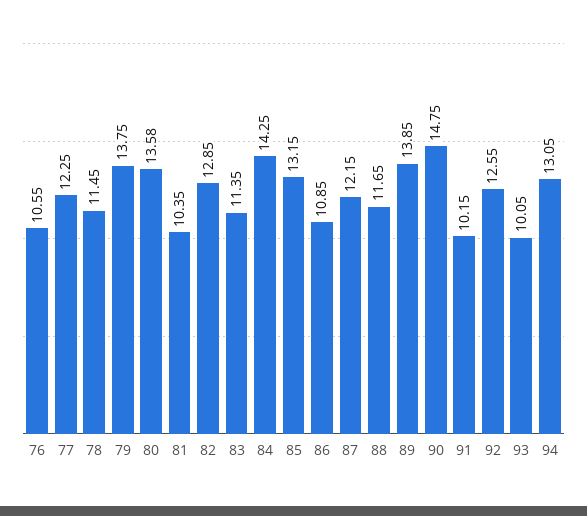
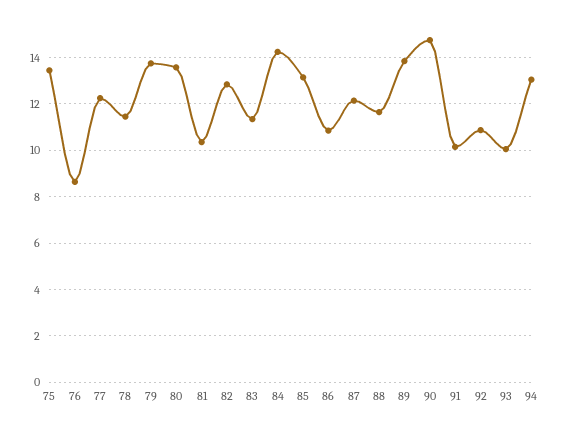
76: 10.55 -> 8.5
92: 12.55 -> 11
75: none -> 13.5

